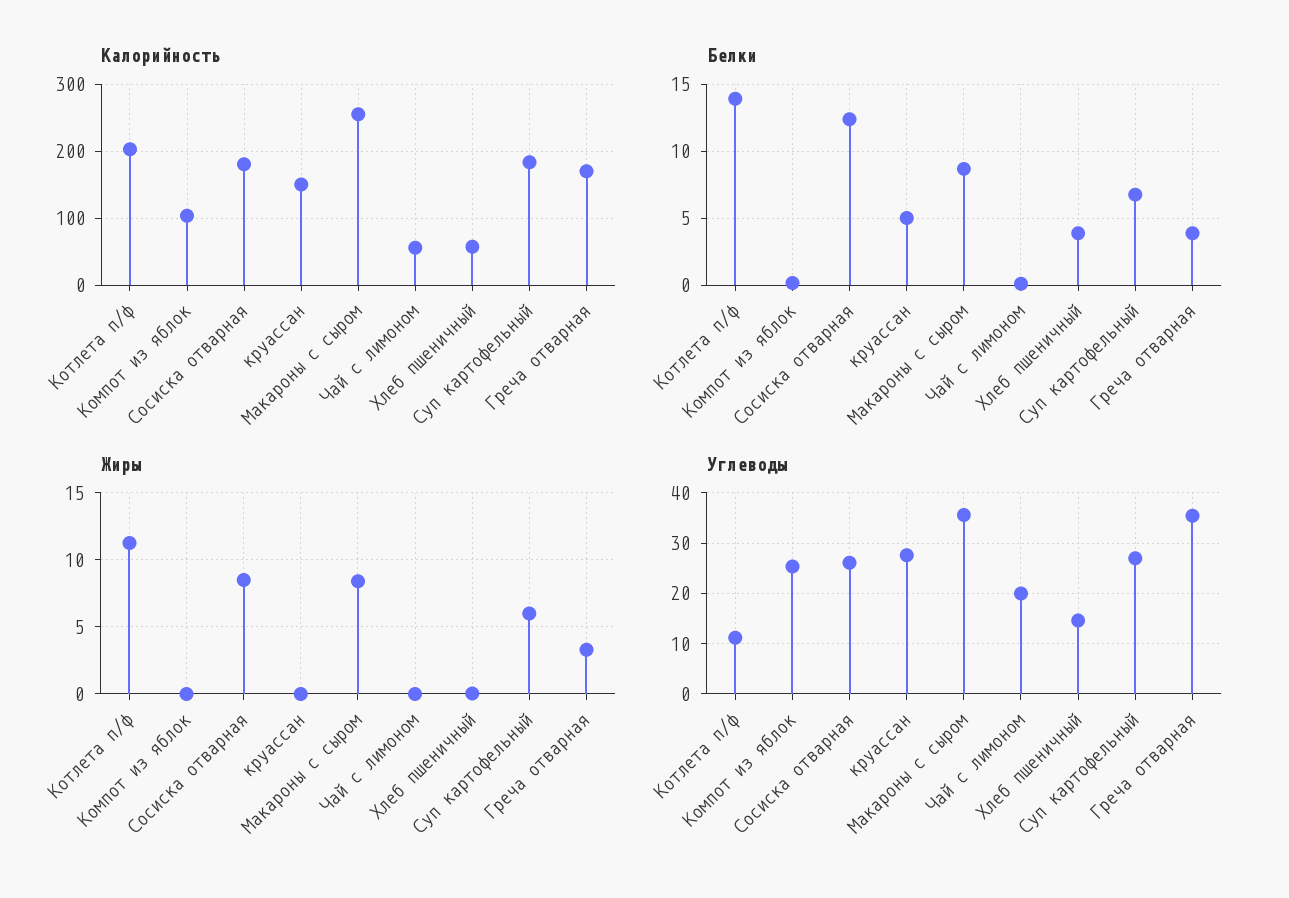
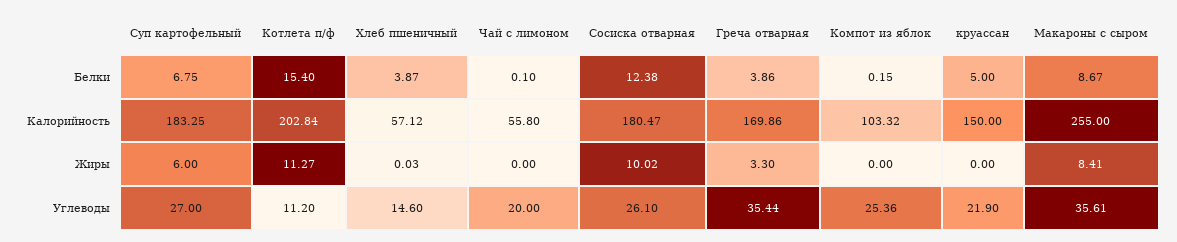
Белки, Котлета п/ф: 14 -> 15.4
Жиры, Сосиска отварная: 8.5 -> 10.02
Углеводы, круассан: 28 -> 21.9

